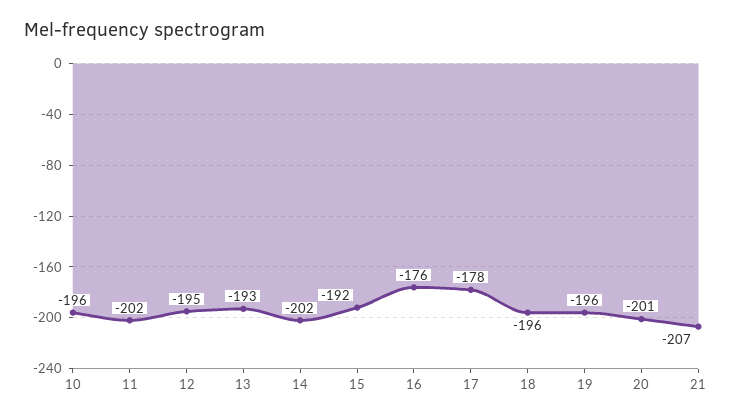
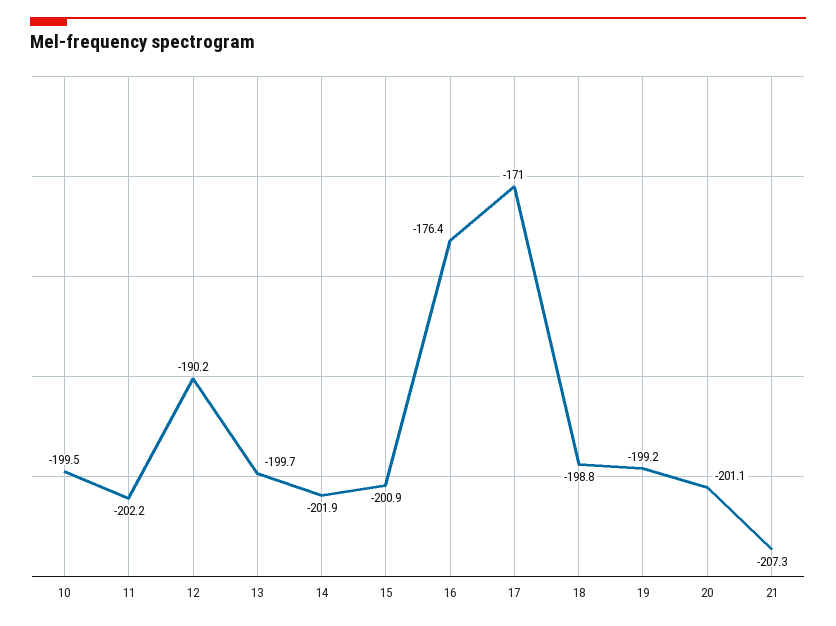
10: -196 -> -199.5
12: -195 -> -190.2
13: -193 -> -199.7
15: -192 -> -200.9
17: -178 -> -171
18: -196 -> -198.8
19: -196 -> -199.2

